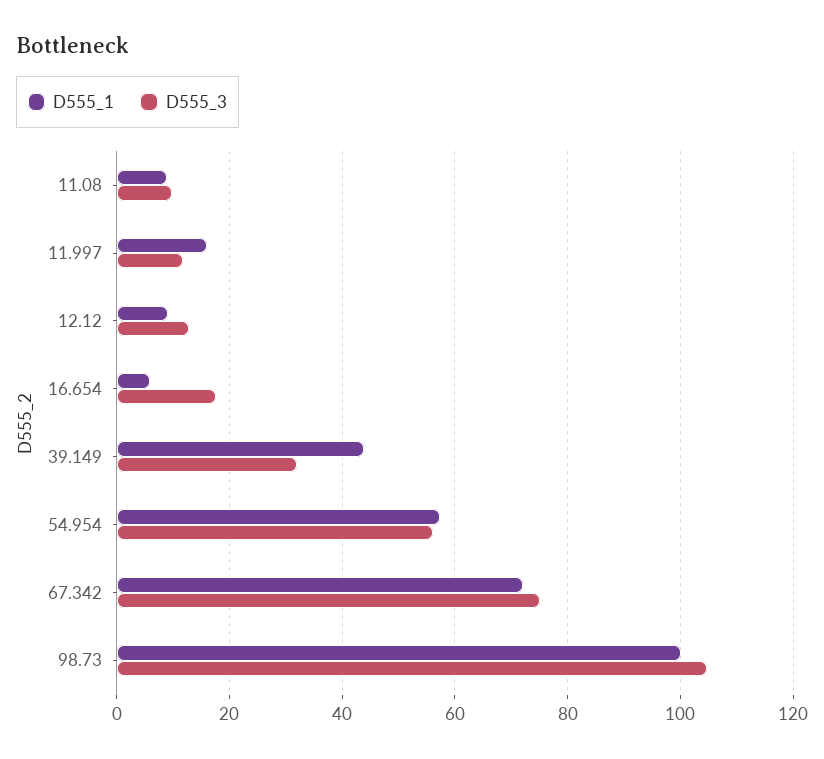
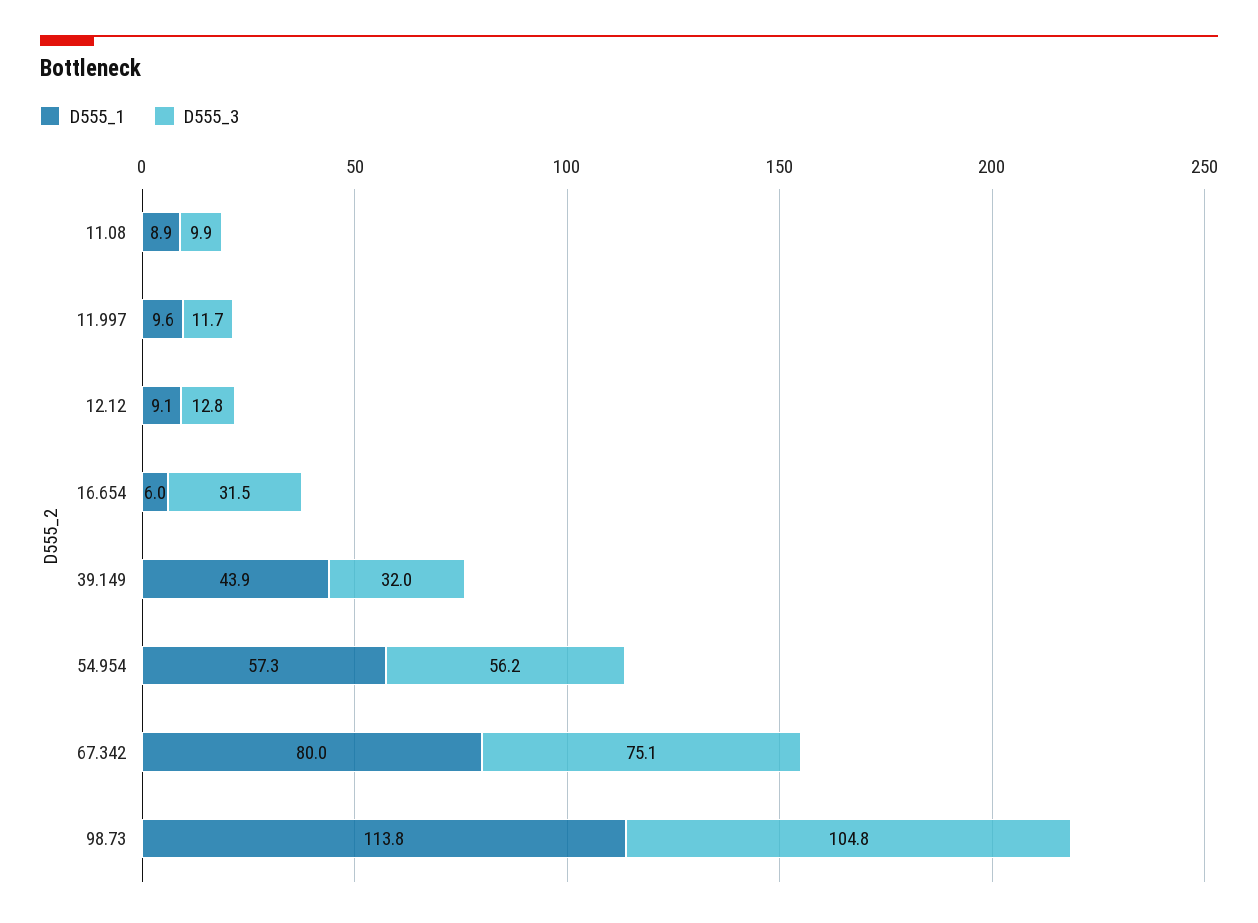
D555_1, 11.997: 16 -> 9.6
D555_3, 16.654: 18 -> 31.5
D555_1, 67.342: 72 -> 80
D555_1, 98.73: 100 -> 113.8

